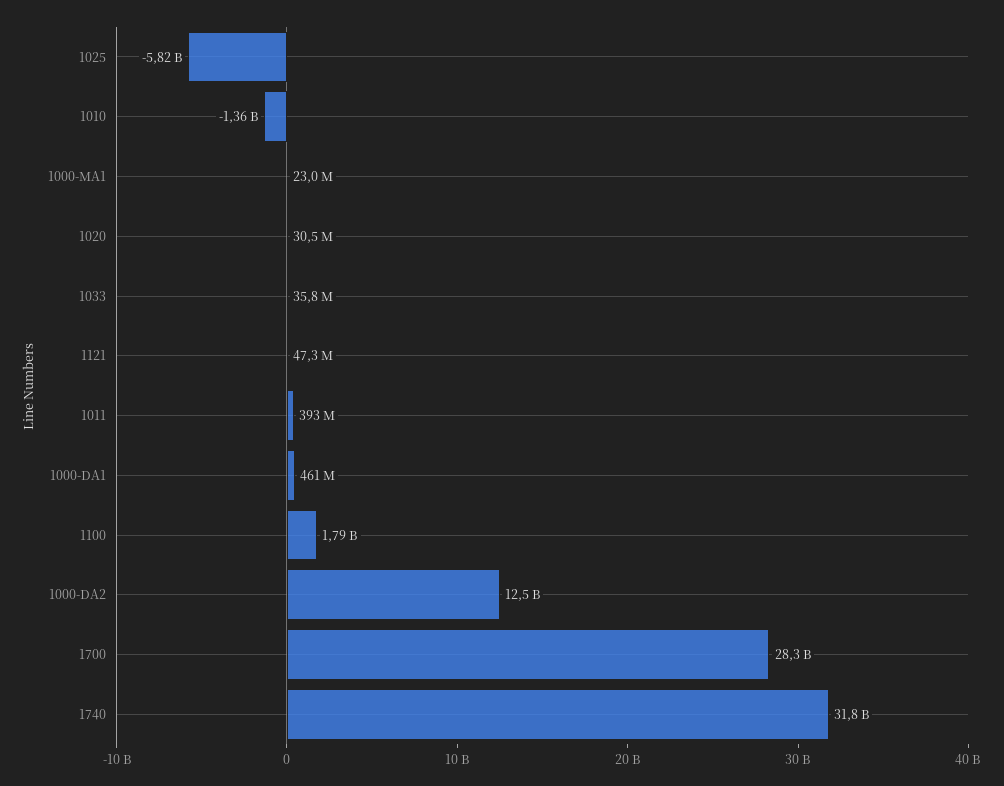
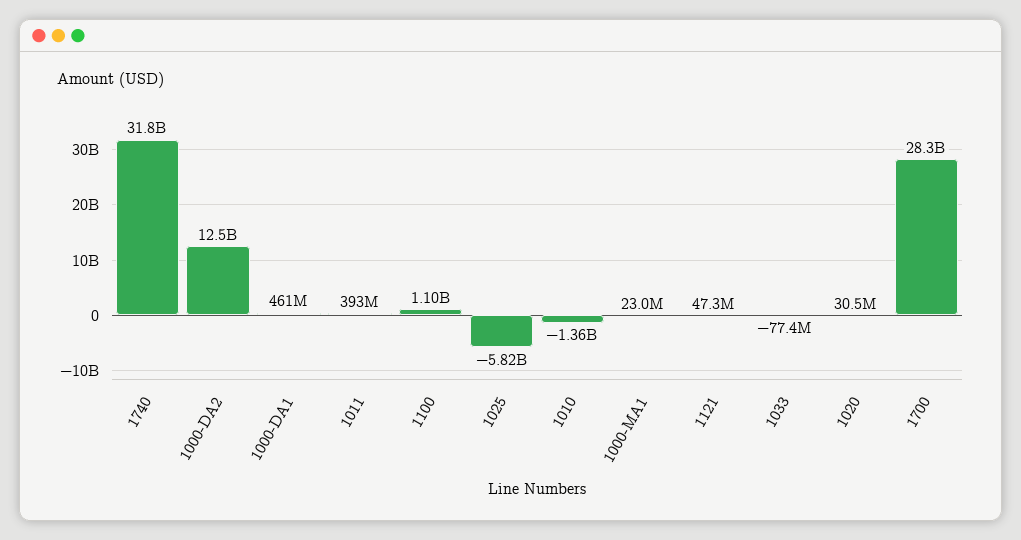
1033: 35800000 -> -77400000
1100: 1790000000 -> 1100000000

